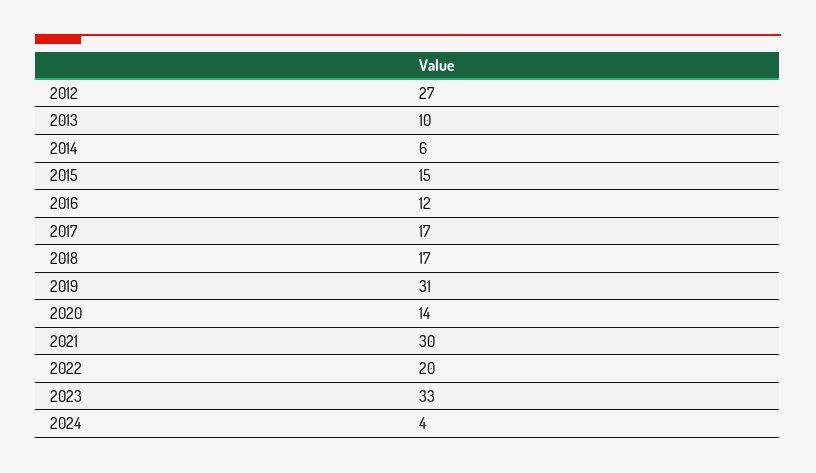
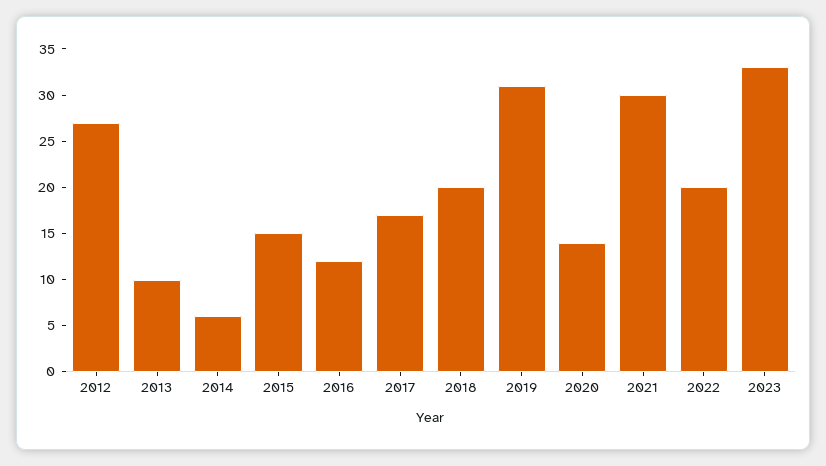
2018: 17 -> 20
2024: 4 -> none

